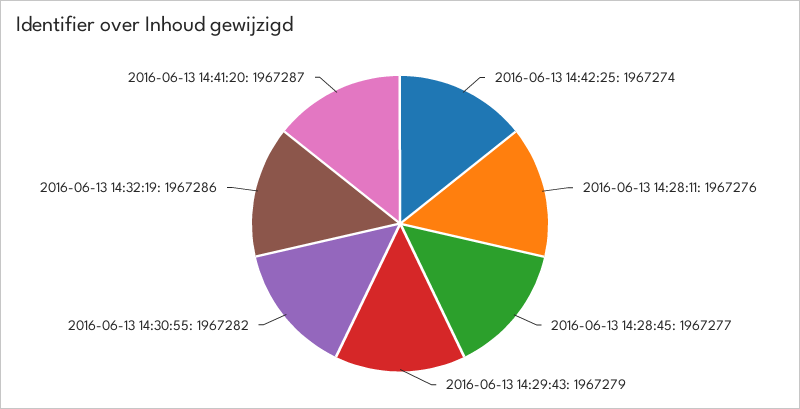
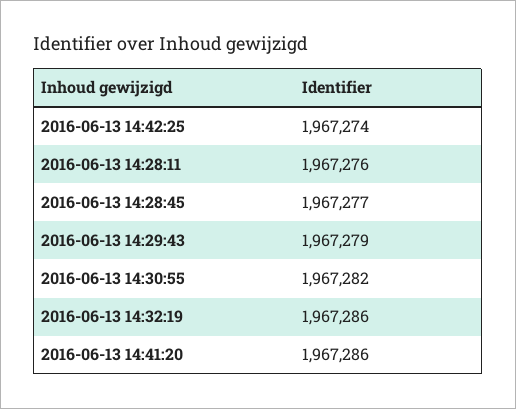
2016-06-13 14:41:20: 1967287 -> 1967286

